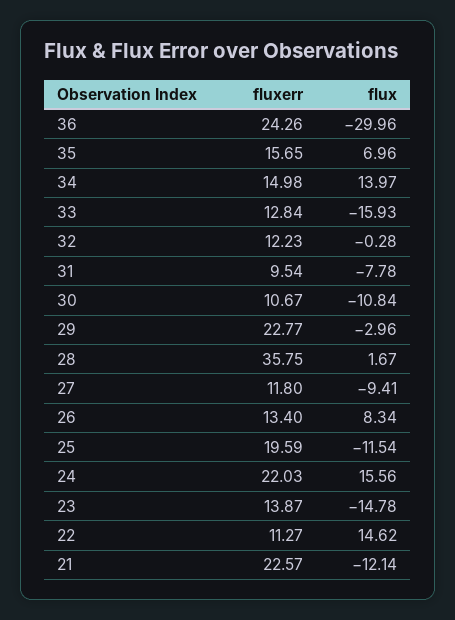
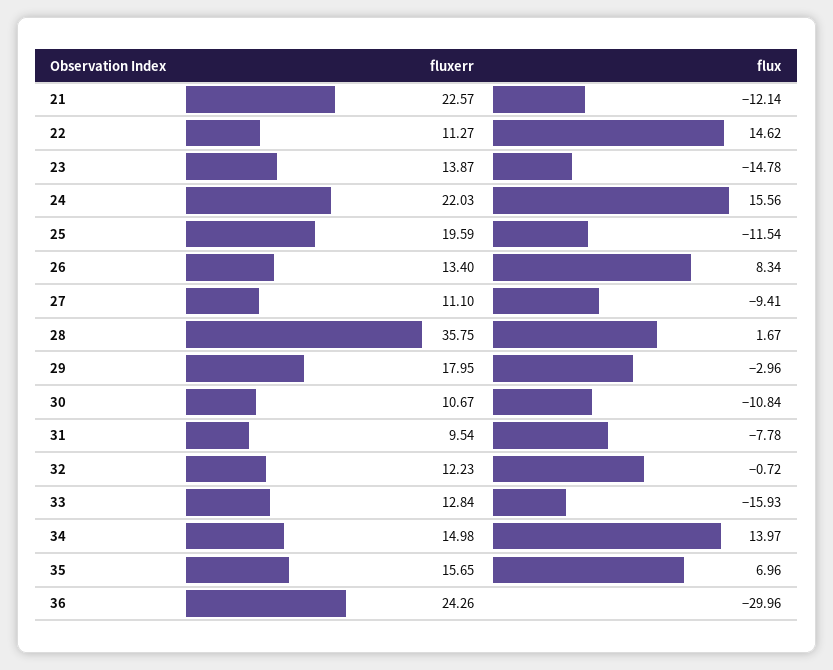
flux, 32: -0.28 -> -0.72
fluxerr, 29: 22.77 -> 17.95
fluxerr, 27: 11.8 -> 11.1

